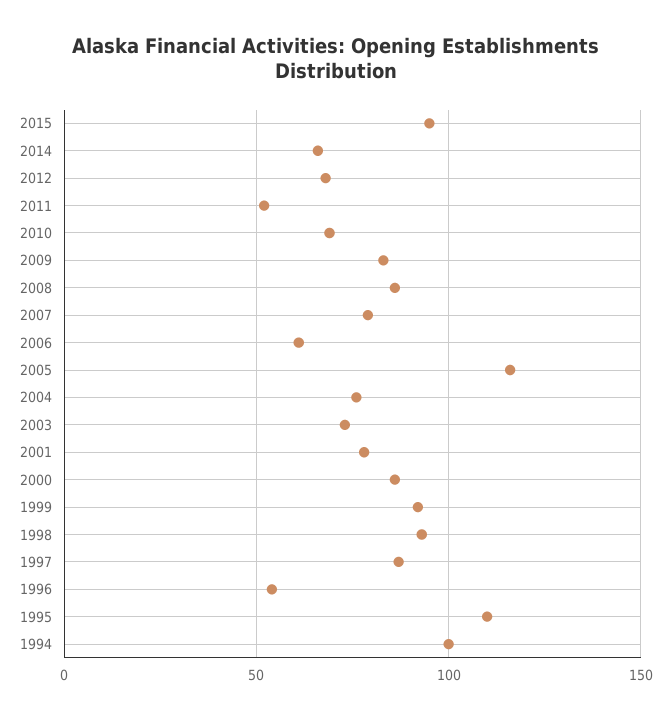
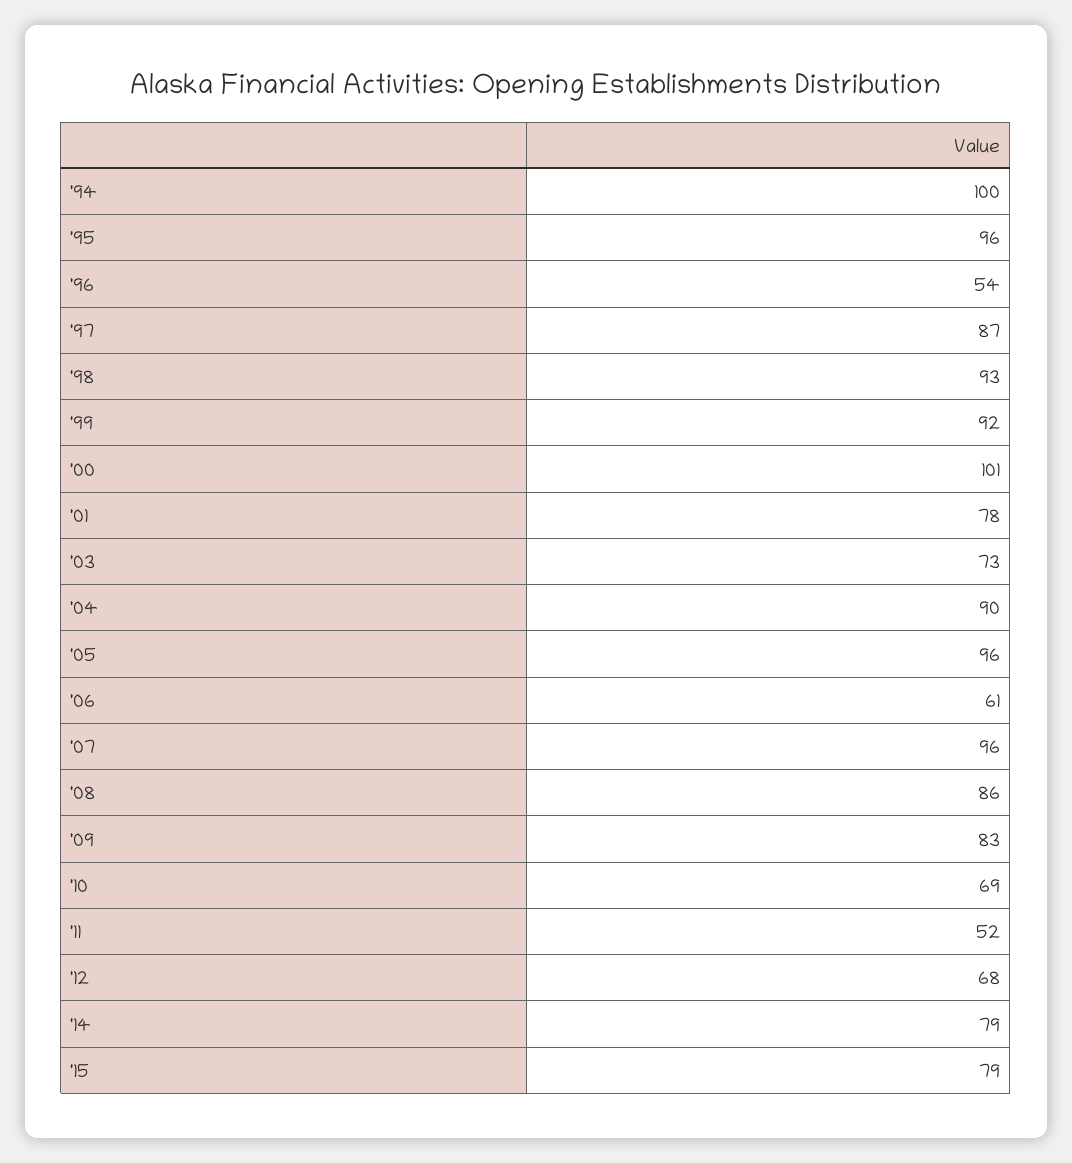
2015: 95 -> 79
2014: 65 -> 79
2007: 80 -> 96
2005: 115 -> 96
2004: 75 -> 90
2000: 85 -> 101
1995: 110 -> 96

